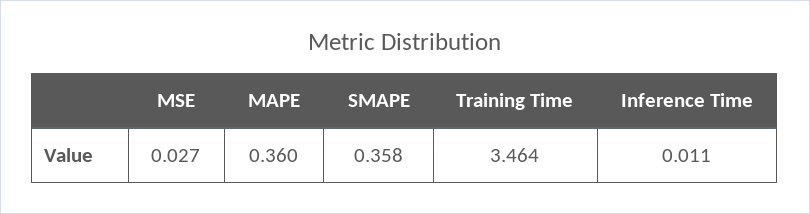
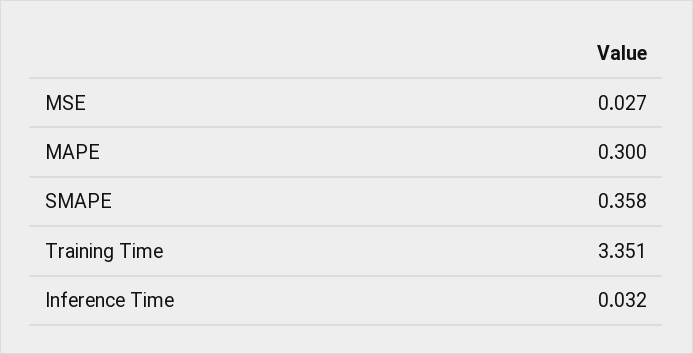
MAPE: 0.36 -> 0.3
Training Time: 3.464 -> 3.351
Inference Time: 0.011 -> 0.032

